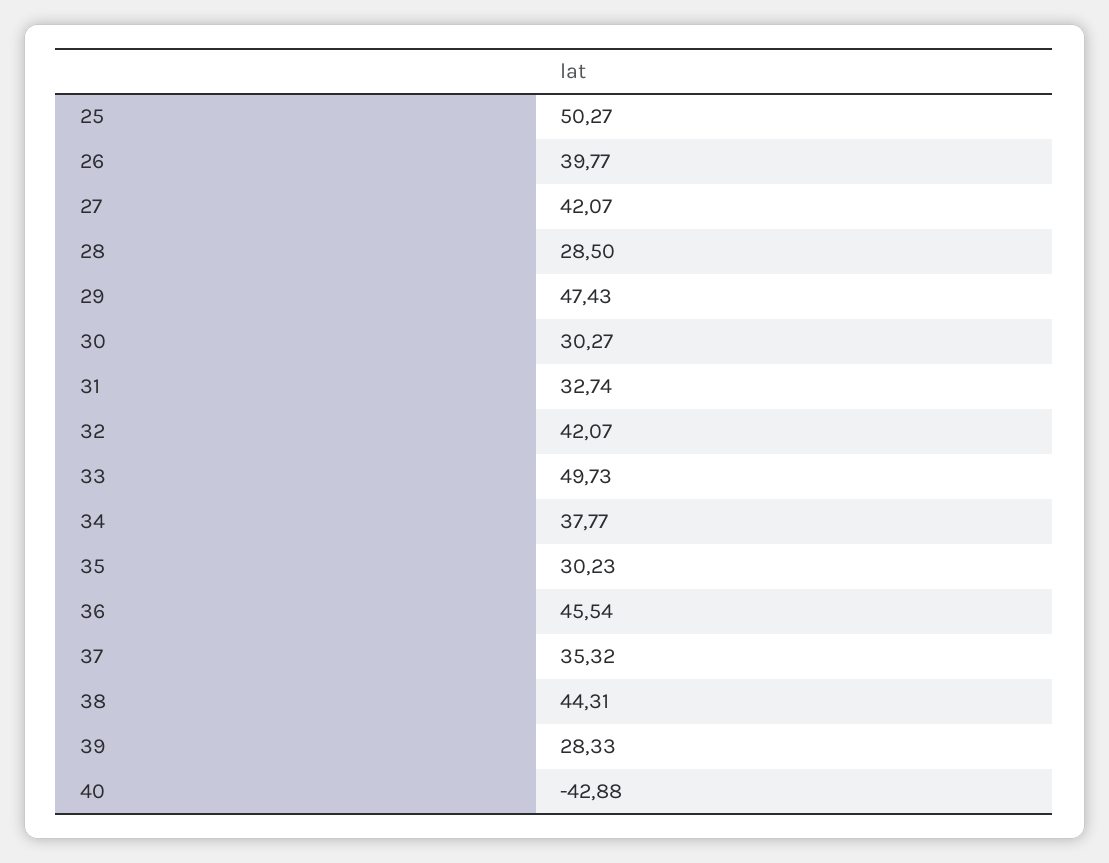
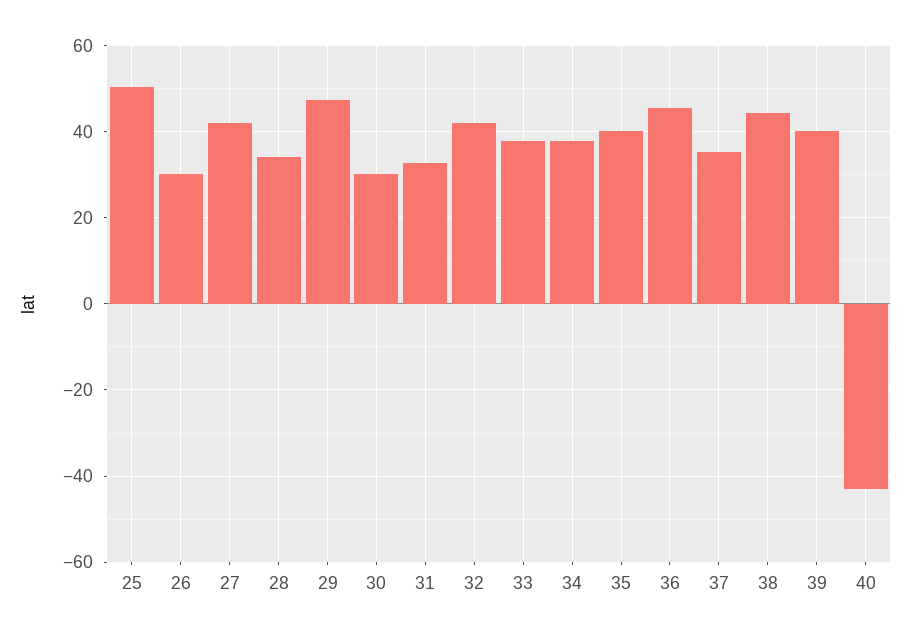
26: 39.77 -> 30
28: 28.5 -> 34
33: 49.73 -> 38
35: 30.23 -> 40
39: 28.33 -> 40

